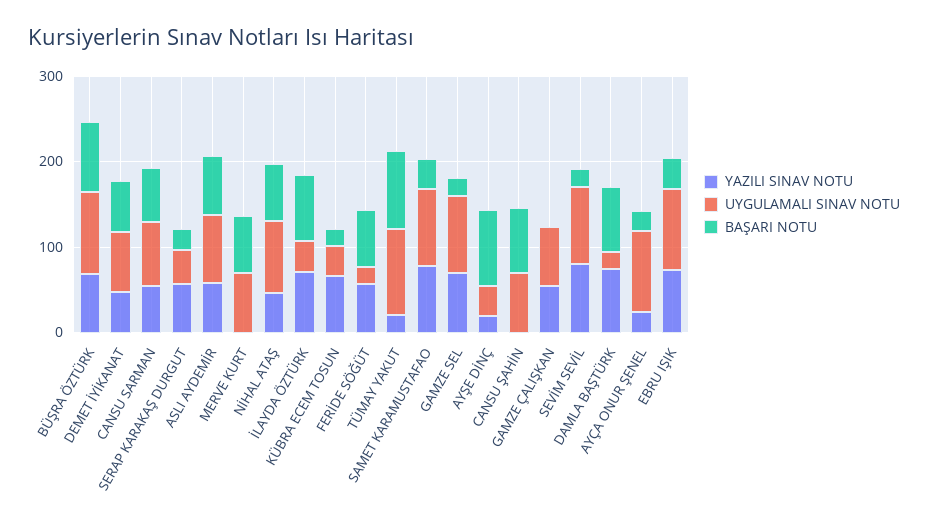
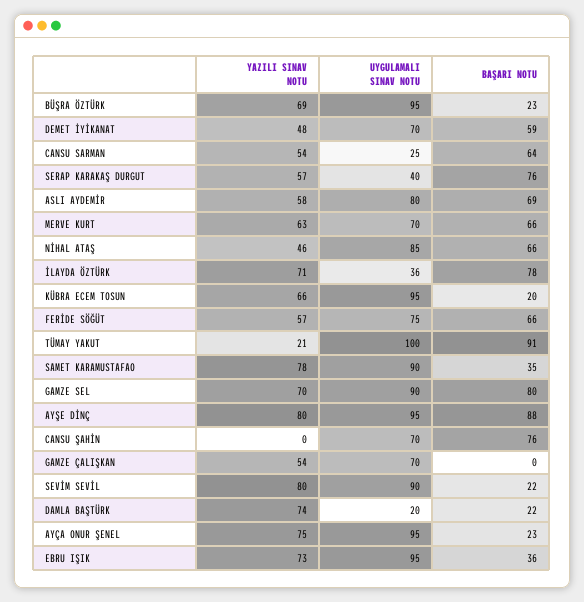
BAŞARI NOTU, BÜŞRA ÖZTÜRK: 80 -> 23
UYGULAMALI SINAV NOTU, CANSU SARMAN: 80 -> 25
BAŞARI NOTU, SERAP KARAKAŞ DURGUT: 20 -> 76
YAZILI SINAV NOTU, MERVE KURT: 0 -> 63
UYGULAMALI SINAV NOTU, KÜBRA ECEM TOSUN: 40 -> 95
UYGULAMALI SINAV NOTU, FERİDE SÖĞÜT: 20 -> 75
BAŞARI NOTU, GAMZE SEL: 20 -> 80
YAZILI SINAV NOTU, AYŞE DİNÇ: 20 -> 80
UYGULAMALI SINAV NOTU, AYŞE DİNÇ: 40 -> 95
BAŞARI NOTU, DAMLA BAŞTÜRK: 80 -> 22
YAZILI SINAV NOTU, AYÇA ONUR ŞENEL: 20 -> 75

